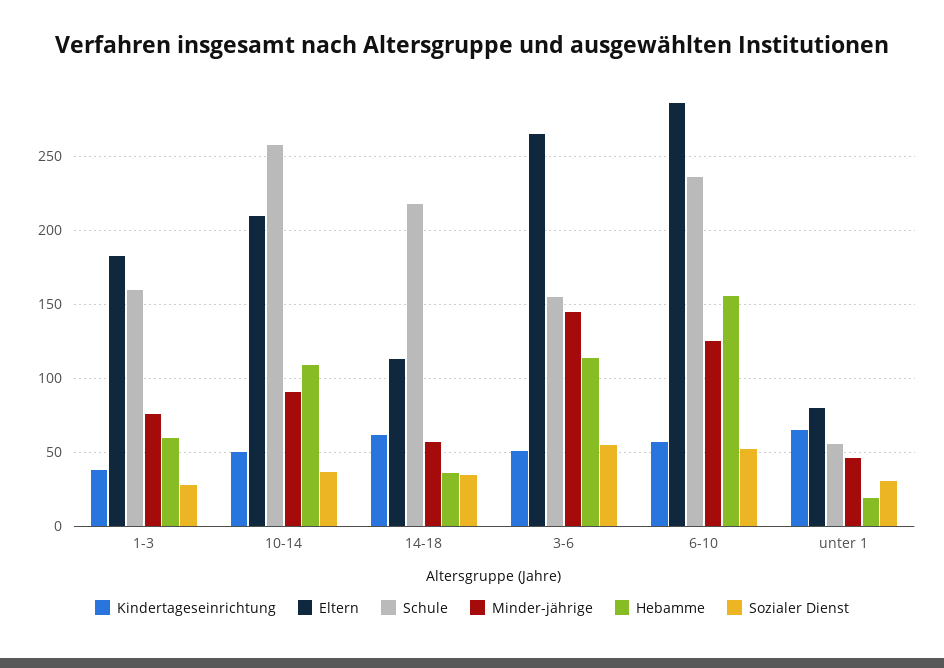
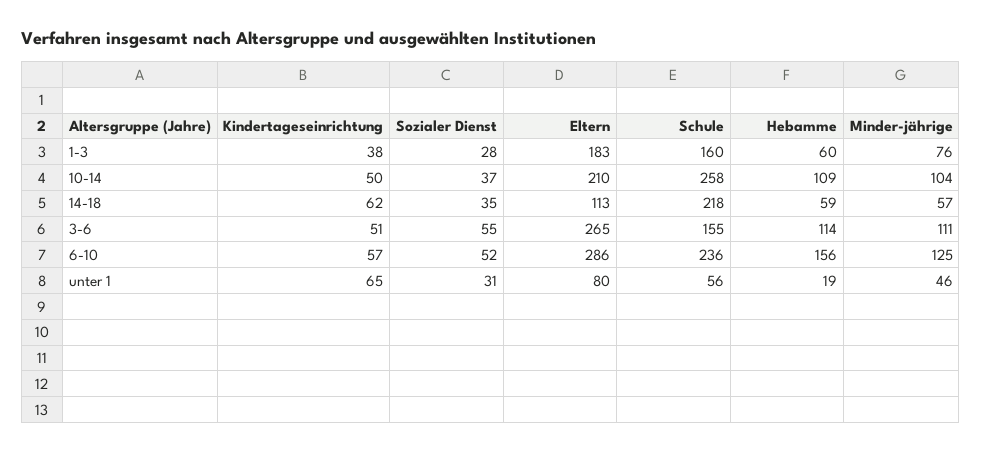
Minder-jährige, 10-14: 90 -> 104
Hebamme, 14-18: 35 -> 59
Minder-jährige, 3-6: 145 -> 111

